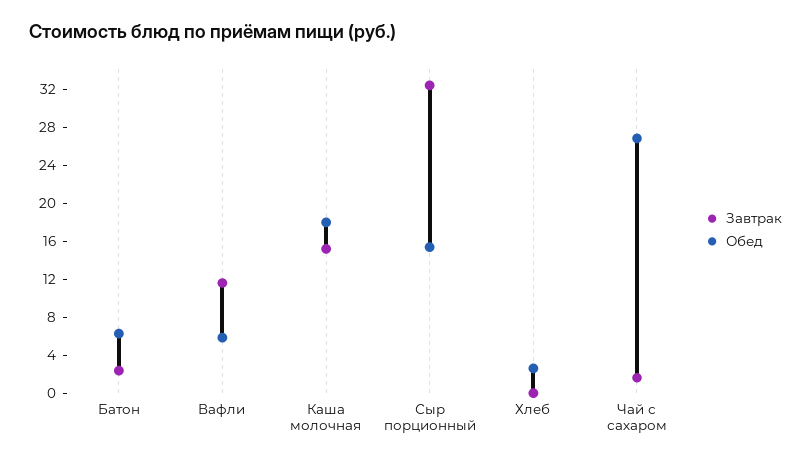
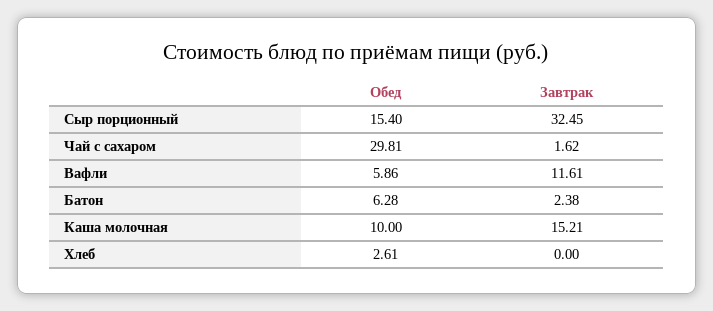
Обед, Каша молочная: 18 -> 10
Обед, Чай с сахаром: 27 -> 29.81

